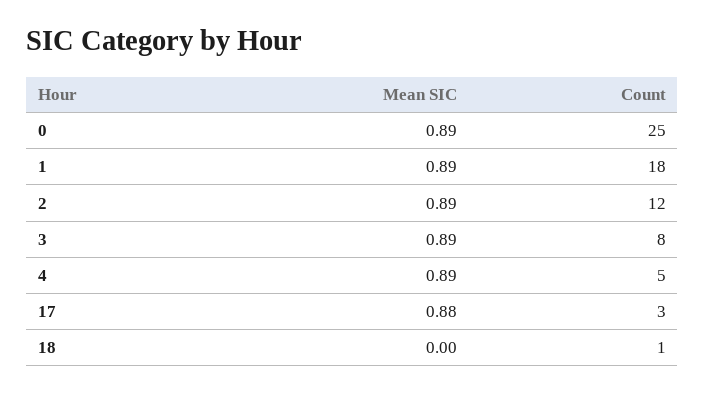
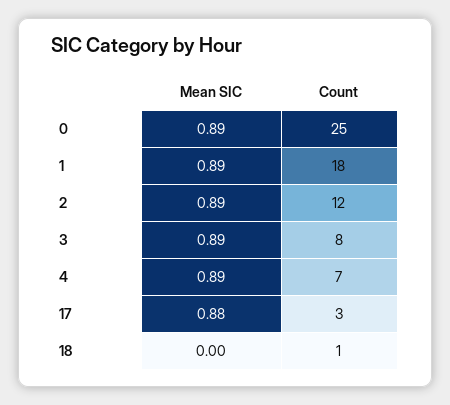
Count, 4: 5 -> 7

